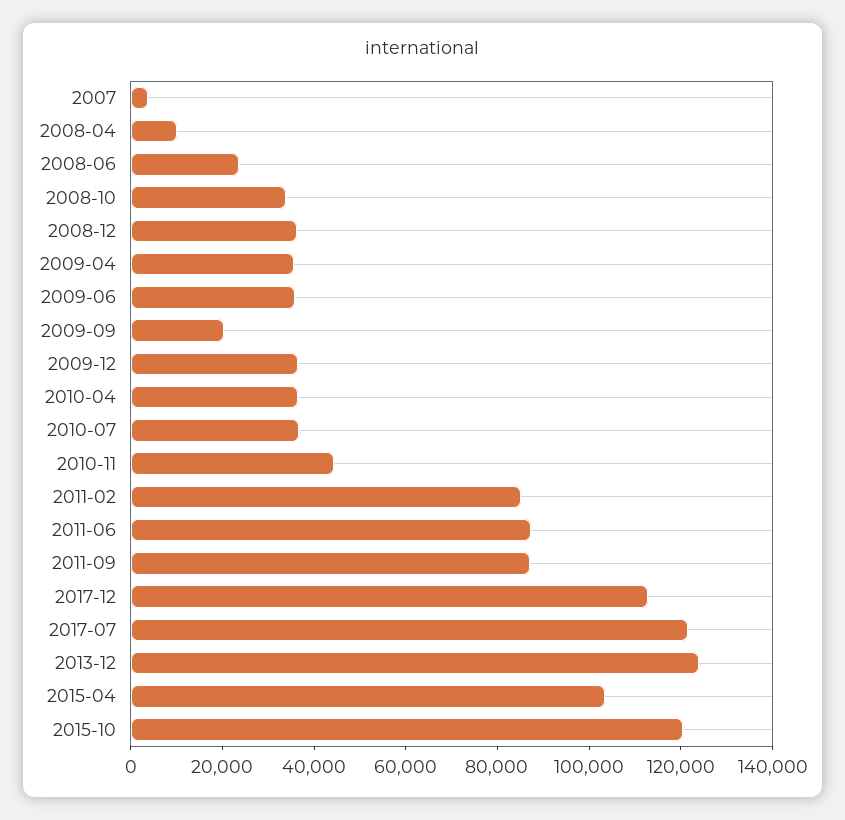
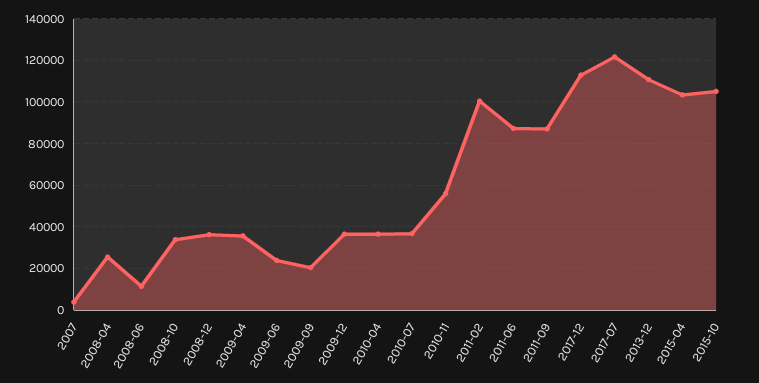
2008-04: 10000 -> 25000
2008-06: 25000 -> 10000
2009-06: 35000 -> 25000
2010-11: 45000 -> 55000
2011-02: 85000 -> 100000
2013-12: 125000 -> 110000
2015-10: 120000 -> 105000

